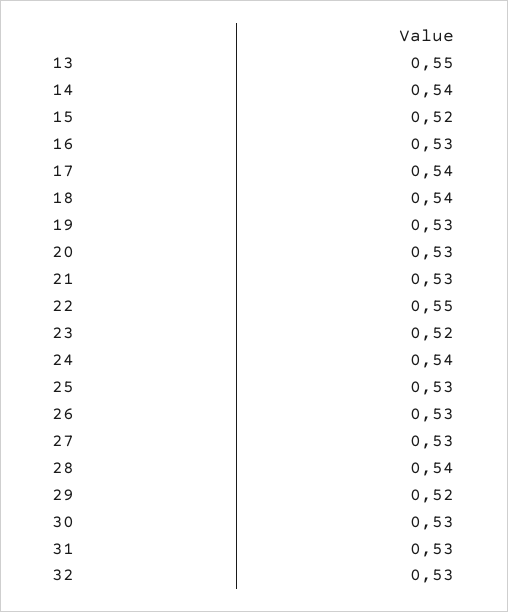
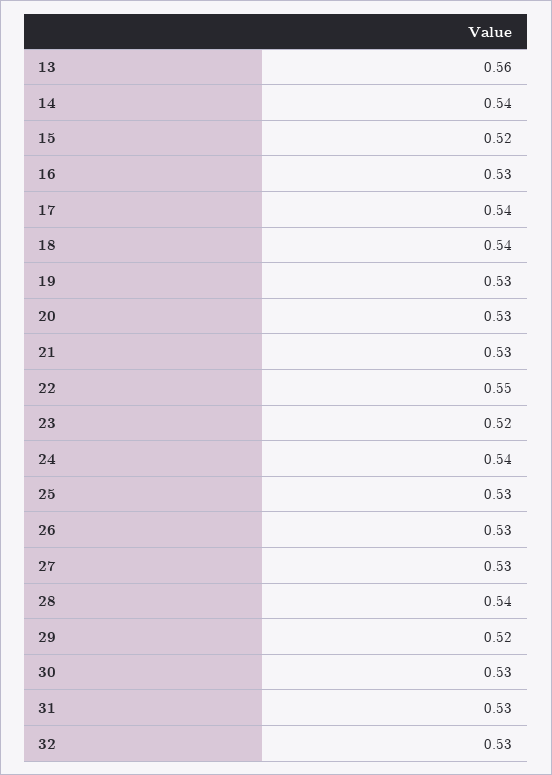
13: 0.55 -> 0.56

